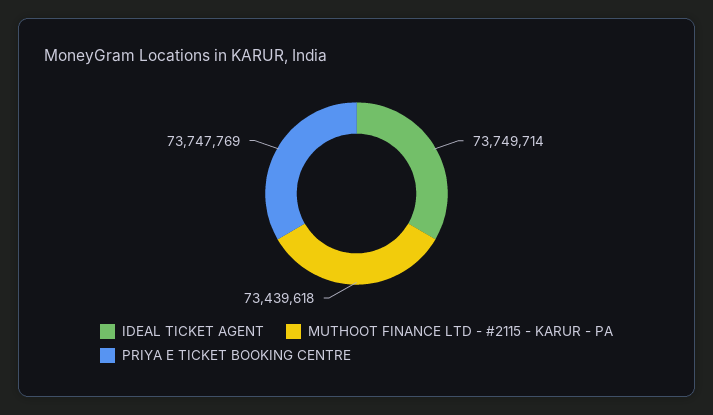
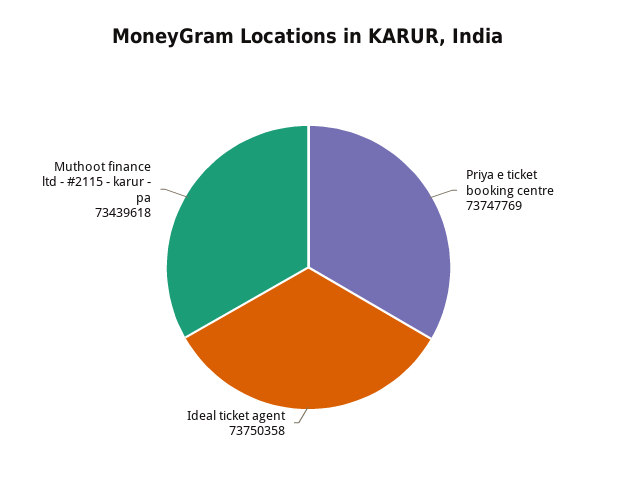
IDEAL TICKET AGENT: 73749714 -> 73750358

